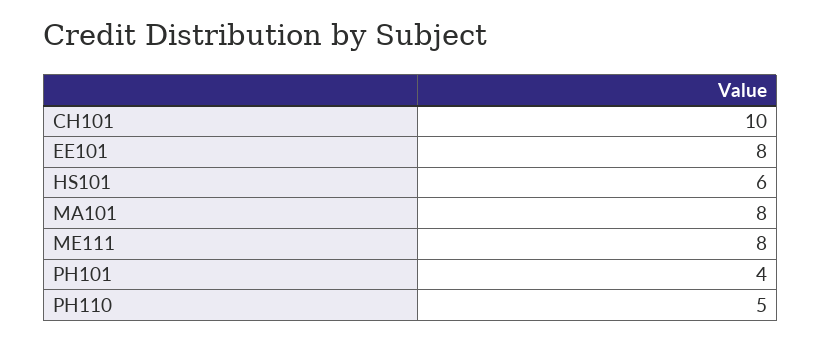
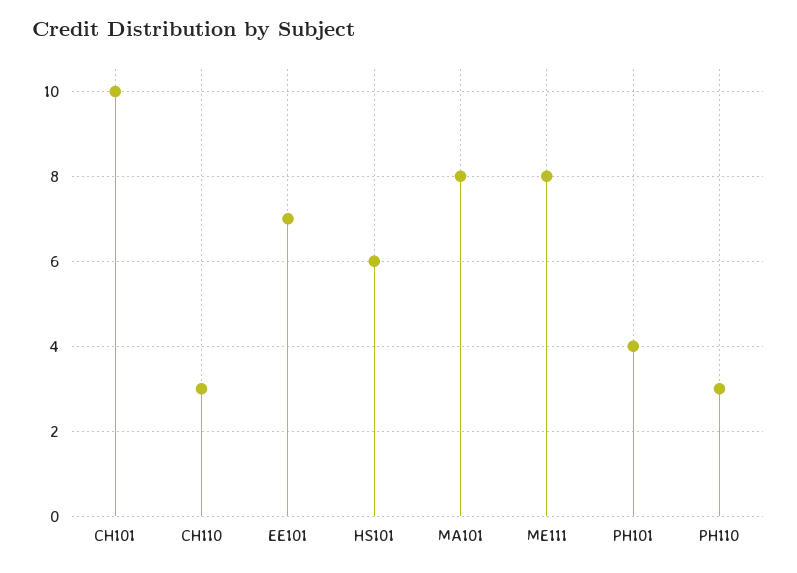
EE101: 8 -> 7
PH110: 5 -> 3
CH110: none -> 3

